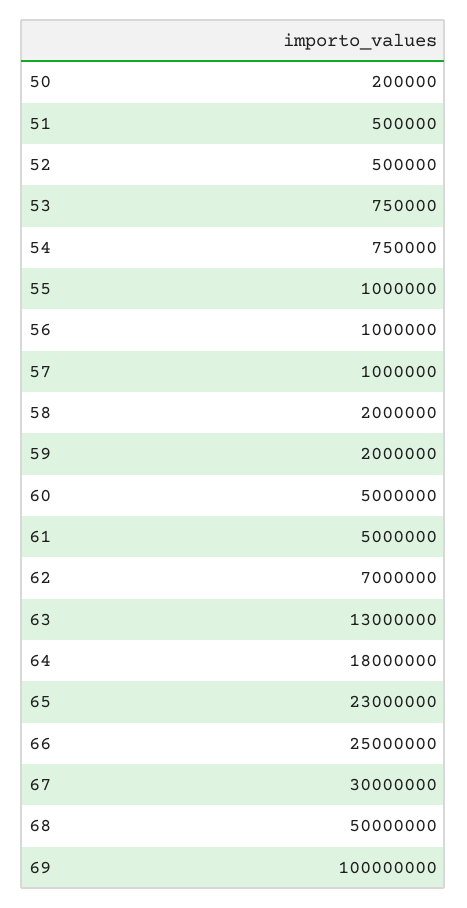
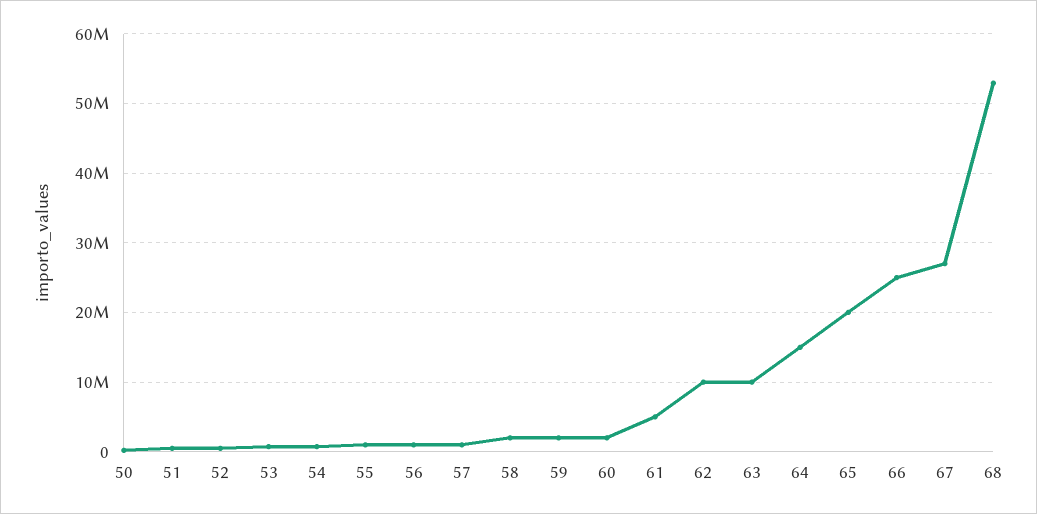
60: 5000000 -> 2000000
62: 7000000 -> 10000000
63: 13000000 -> 10000000
64: 18000000 -> 15000000
65: 23000000 -> 20000000
67: 30000000 -> 27000000
68: 50000000 -> 53000000
69: 100000000 -> none

